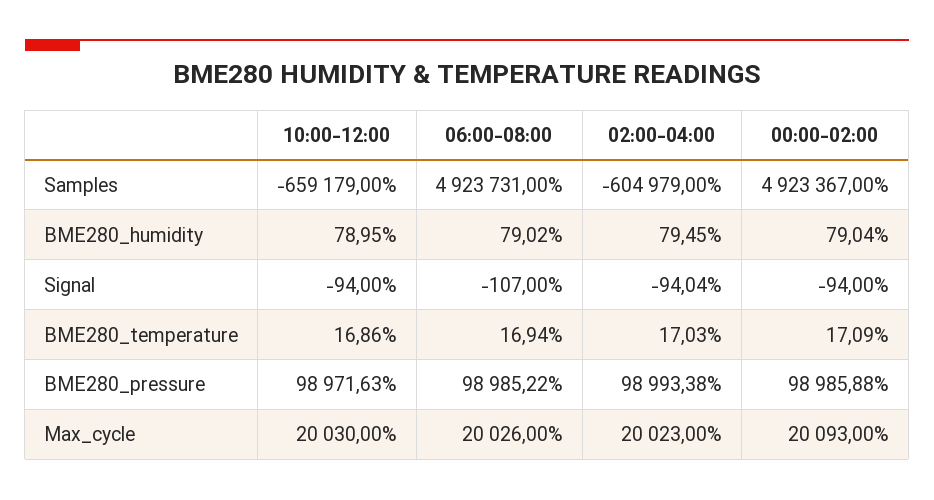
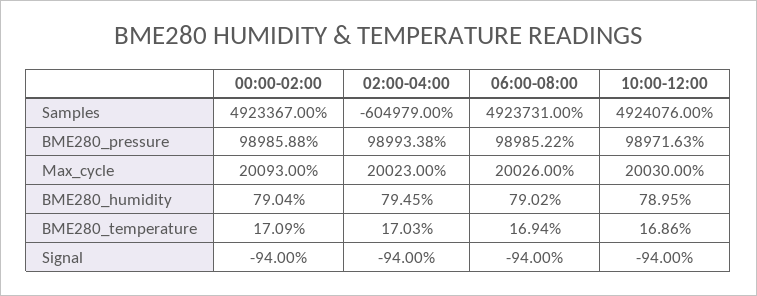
10:00-12:00, Samples: -659179 -> 4924076
06:00-08:00, Signal: -107 -> -94
02:00-04:00, Signal: -94.04 -> -94

